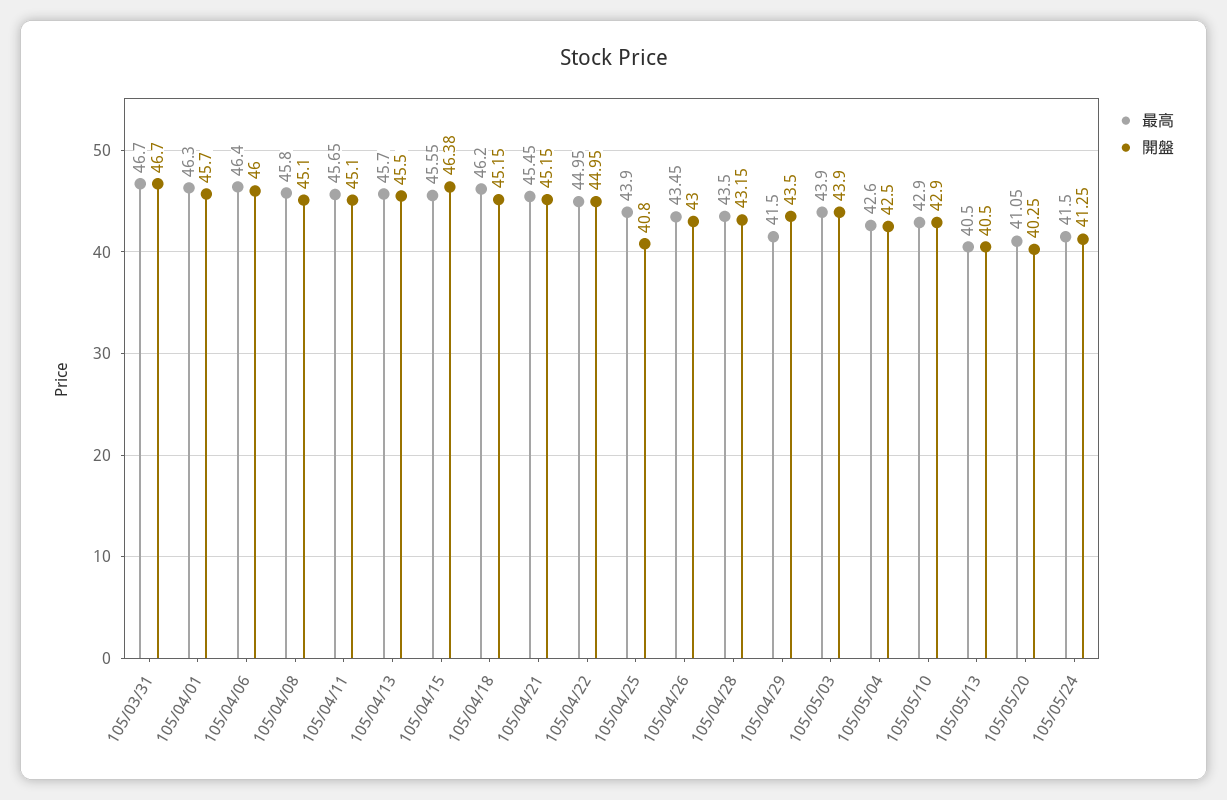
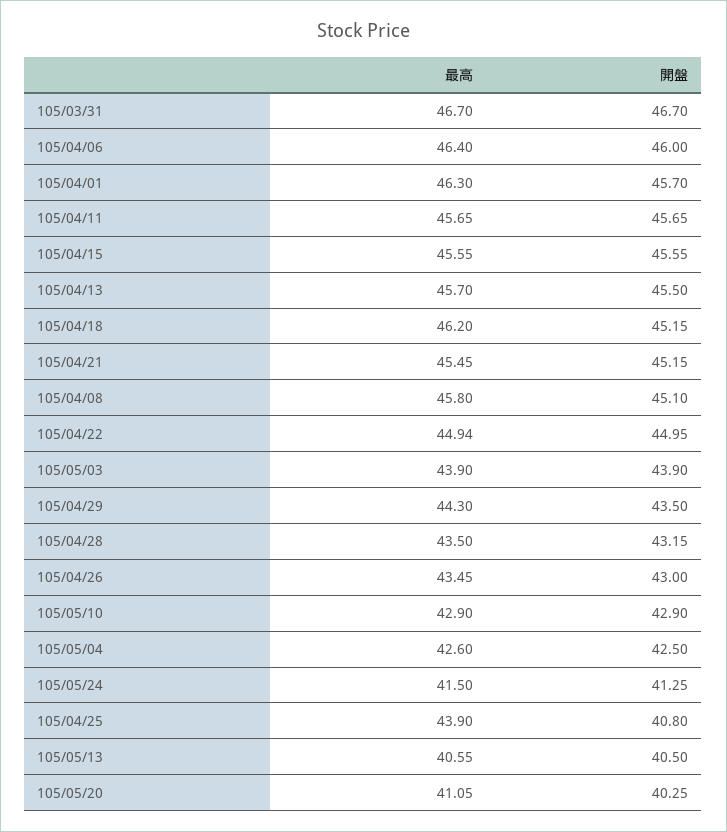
開盤, 105/04/11: 45.1 -> 45.65
開盤, 105/04/15: 46.38 -> 45.55
最高, 105/04/22: 44.95 -> 44.94
最高, 105/04/29: 41.5 -> 44.3
最高, 105/05/13: 40.5 -> 40.55

